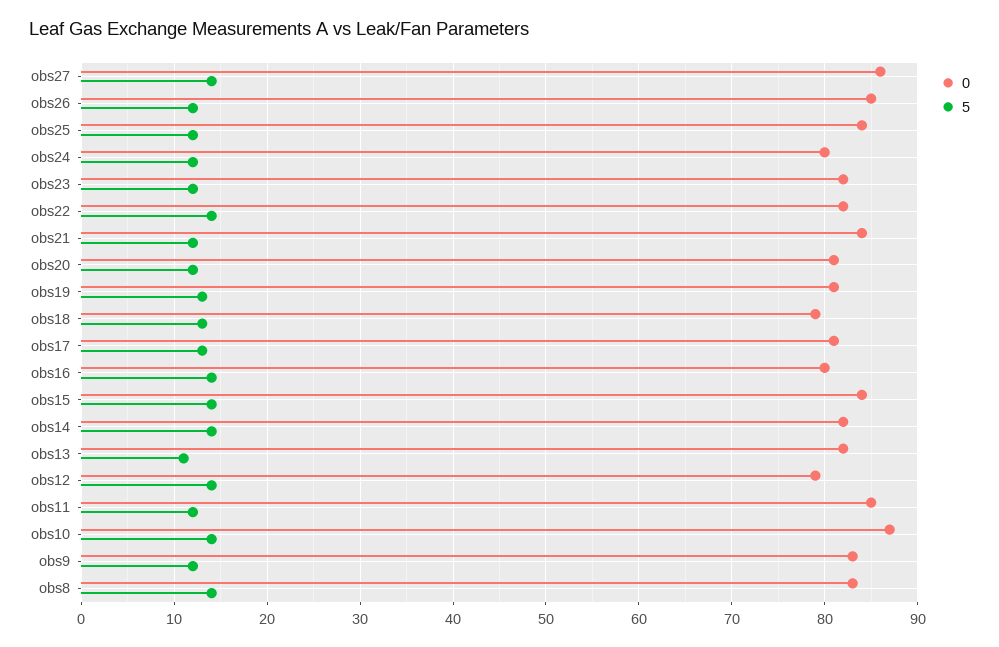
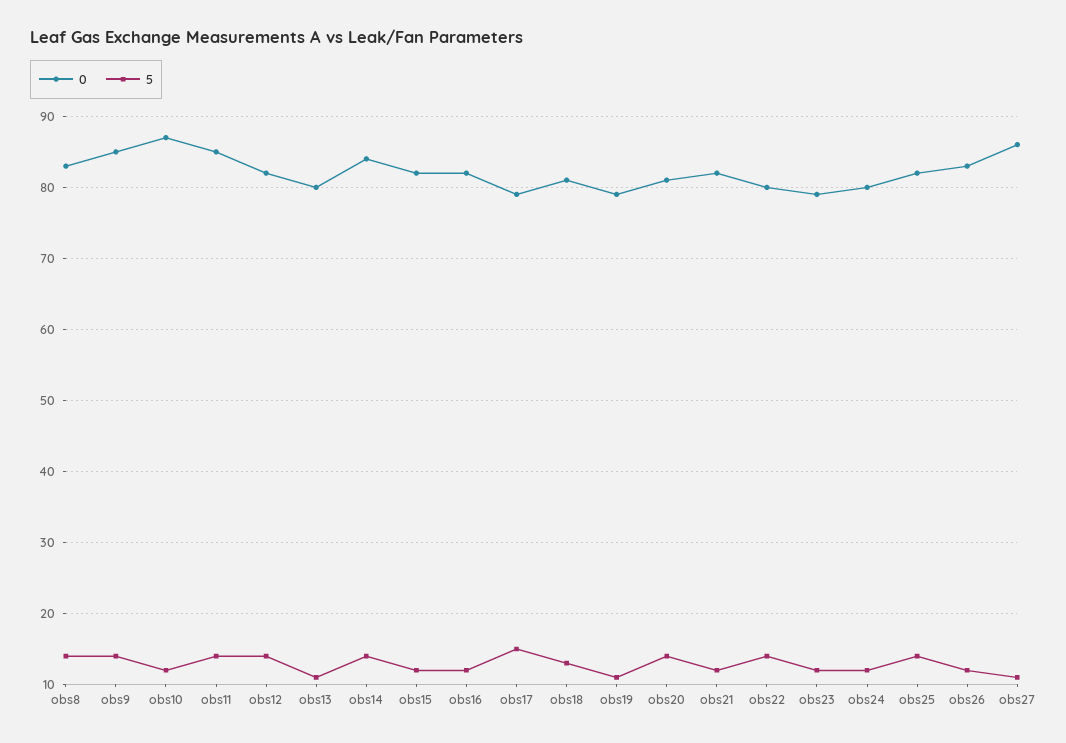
5, obs27: 14 -> 11
0, obs26: 85 -> 83
0, obs25: 84 -> 82
5, obs25: 12 -> 14
0, obs23: 82 -> 79
0, obs22: 82 -> 80
0, obs21: 84 -> 82
5, obs20: 12 -> 14
0, obs19: 81 -> 79
5, obs19: 13 -> 11
0, obs18: 79 -> 81
0, obs17: 81 -> 79
5, obs17: 13 -> 15
0, obs16: 80 -> 82
5, obs16: 14 -> 12
0, obs15: 84 -> 82
5, obs15: 14 -> 12
0, obs14: 82 -> 84
0, obs13: 82 -> 80
0, obs12: 79 -> 82
5, obs11: 12 -> 14
5, obs10: 14 -> 12
0, obs9: 83 -> 85
5, obs9: 12 -> 14

